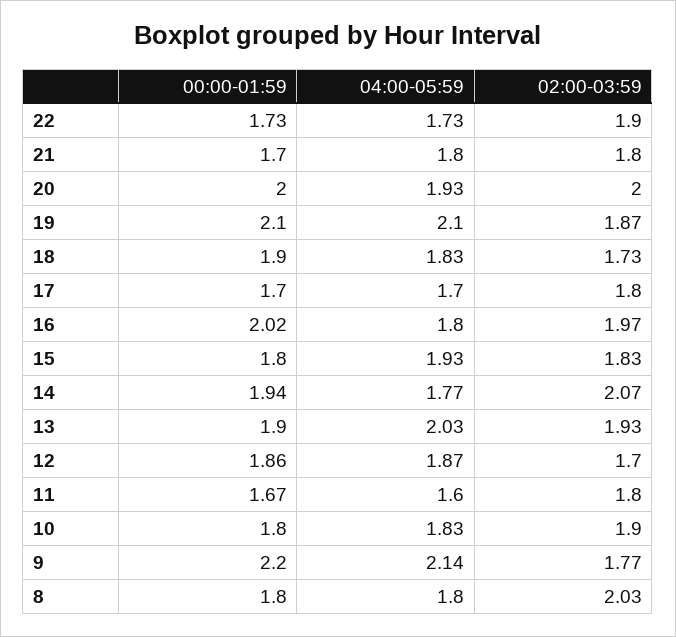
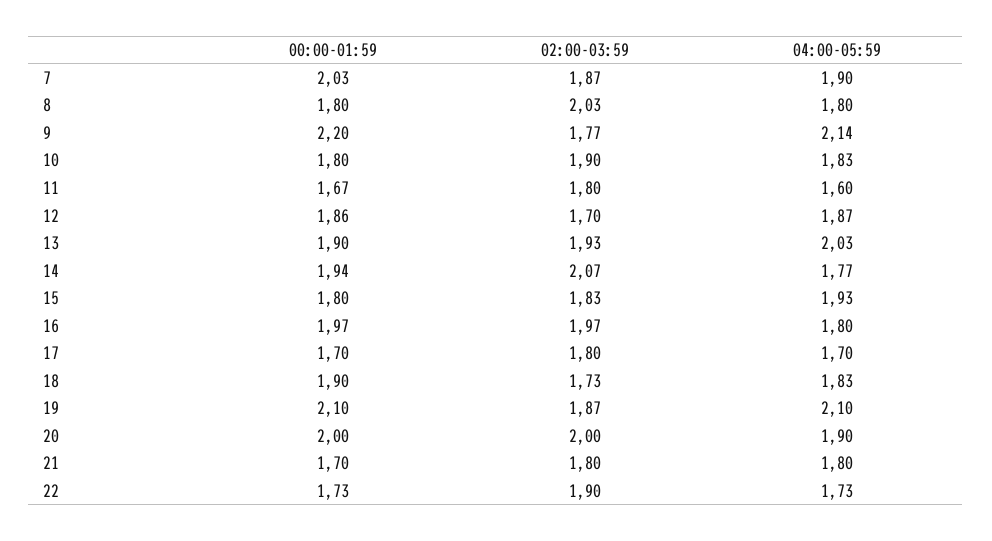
04:00-05:59, 20: 1.93 -> 1.9
00:00-01:59, 16: 2.02 -> 1.97
00:00-01:59, 7: none -> 2.03
02:00-03:59, 7: none -> 1.87
04:00-05:59, 7: none -> 1.9

